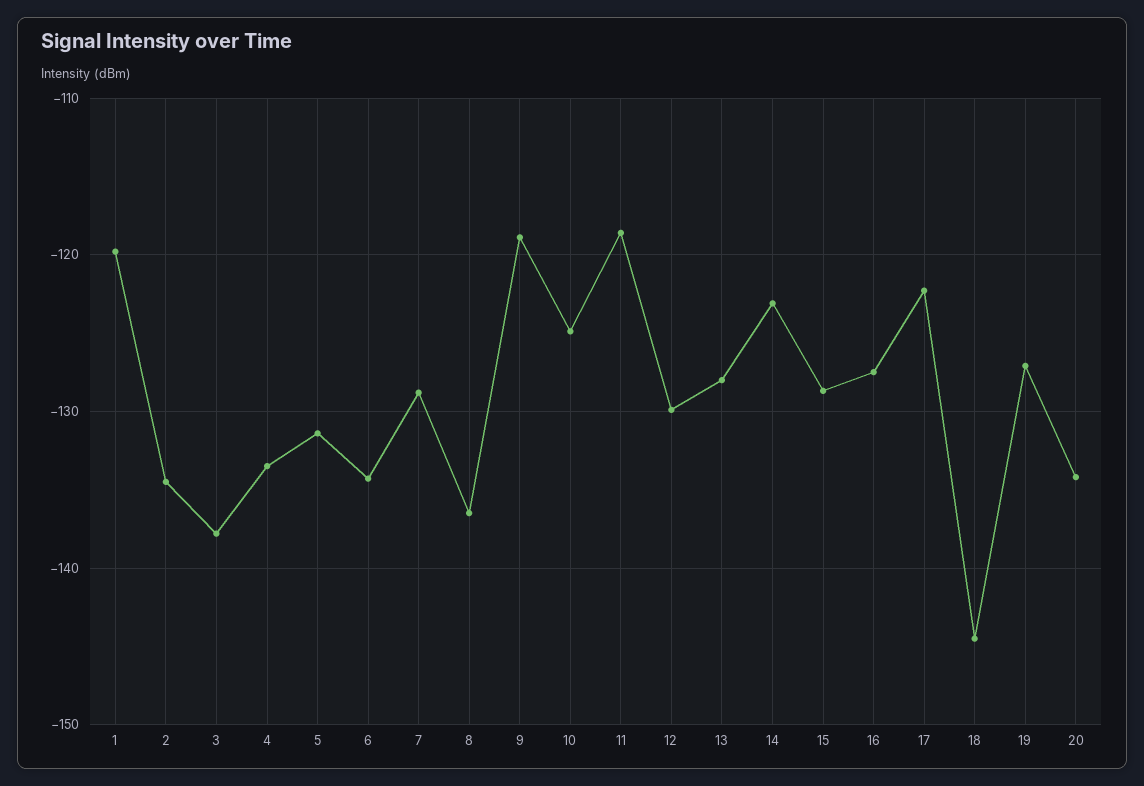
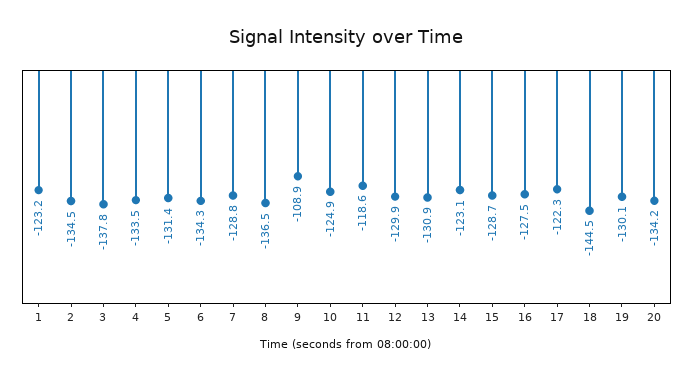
1: -120 -> -123.2
9: -119 -> -108.9
13: -128 -> -130.9
19: -127 -> -130.1

